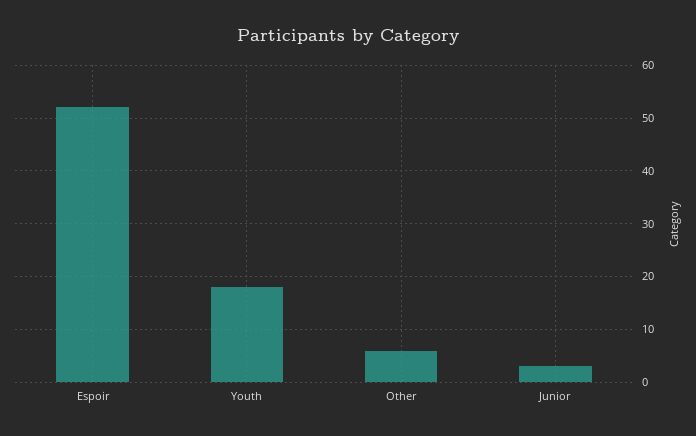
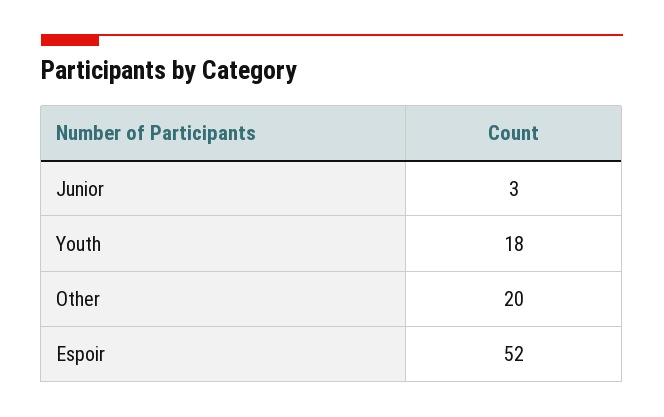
Other: 5 -> 20

